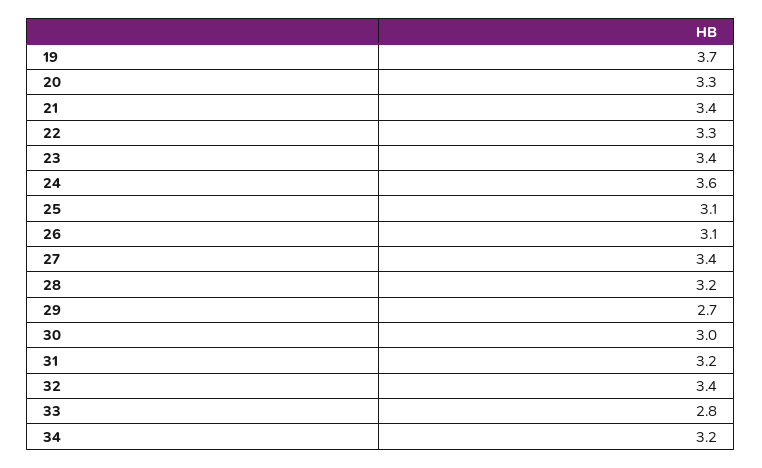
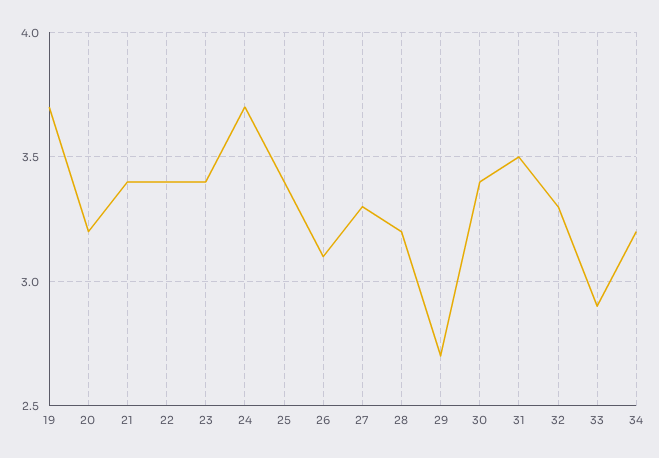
20: 3.3 -> 3.2
22: 3.3 -> 3.4
24: 3.6 -> 3.7
25: 3.1 -> 3.4
27: 3.4 -> 3.3
30: 3 -> 3.4
31: 3.2 -> 3.5
32: 3.4 -> 3.3
33: 2.8 -> 2.9

